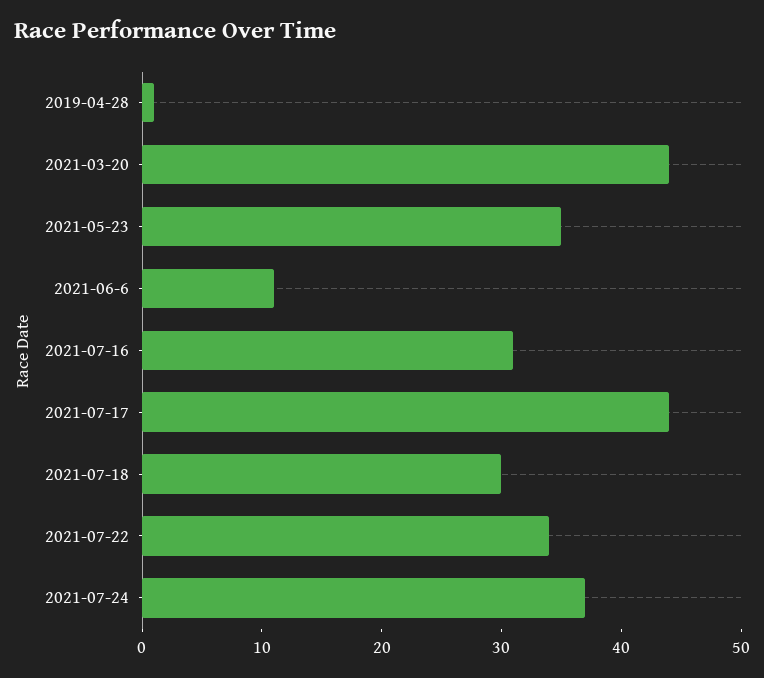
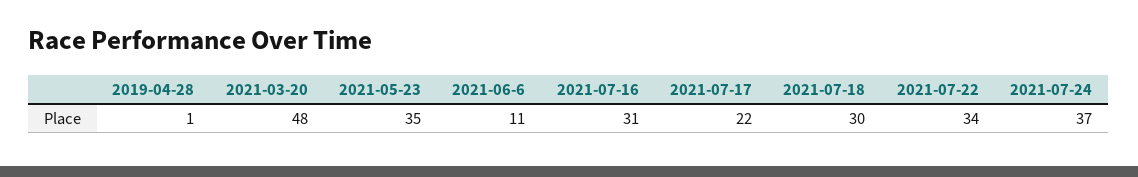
2021-03-20: 44 -> 48
2021-07-17: 44 -> 22

